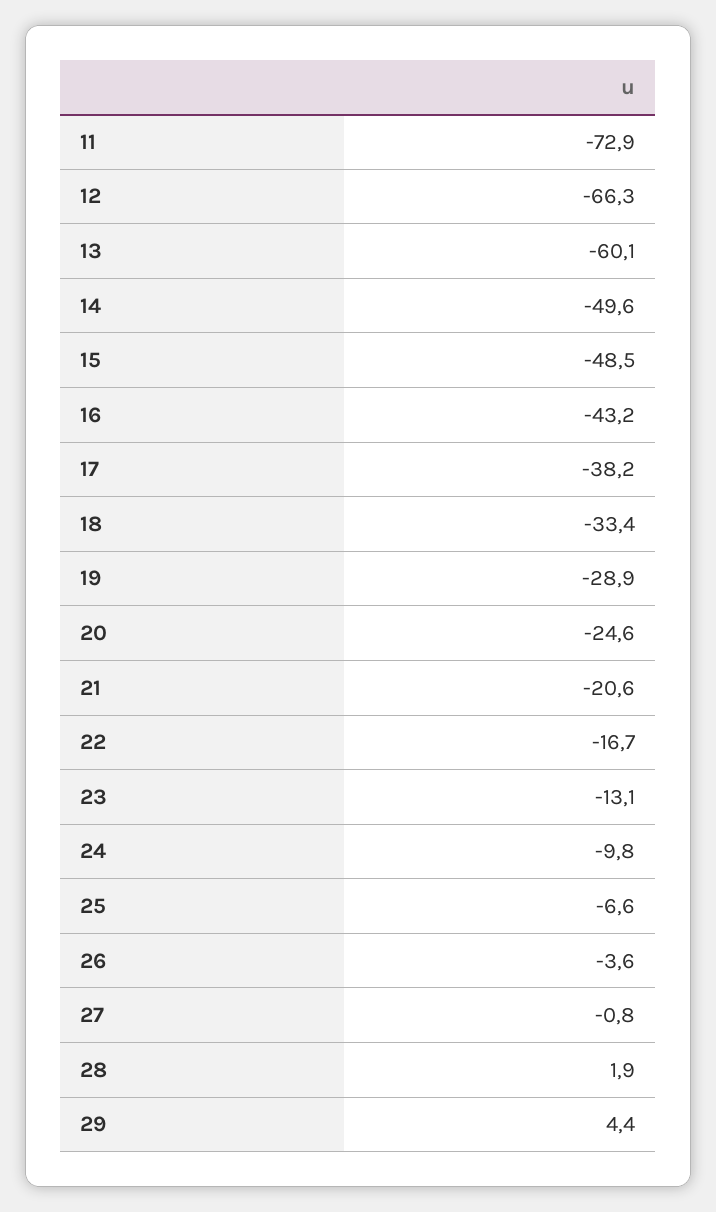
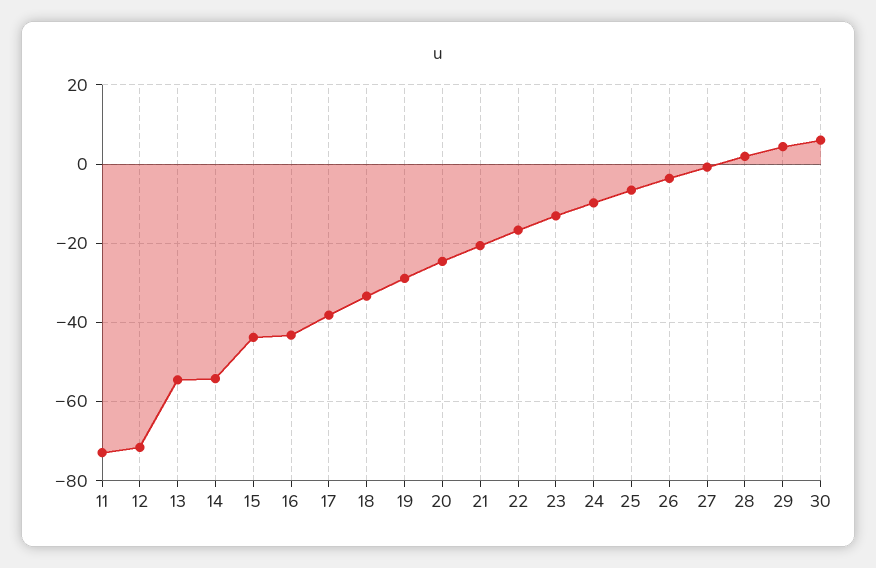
12: -66.3 -> -72
13: -60.1 -> -54
14: -49.6 -> -54
15: -48.5 -> -44
30: none -> 6

